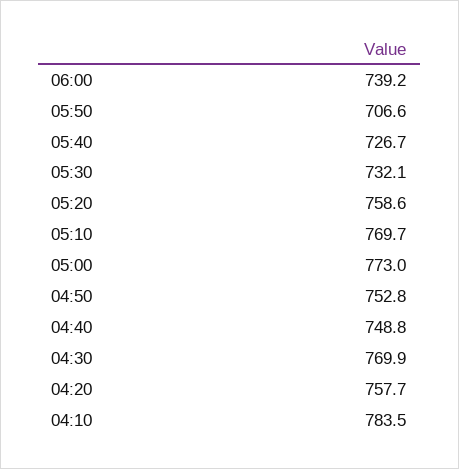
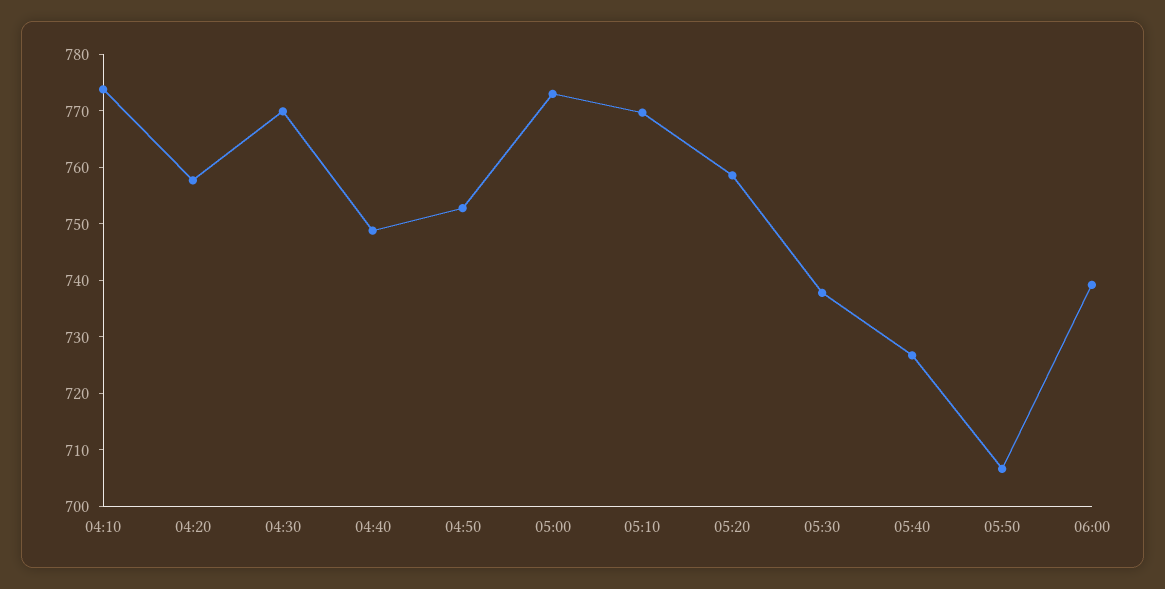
05:30: 732.1 -> 738
04:10: 783.5 -> 774

